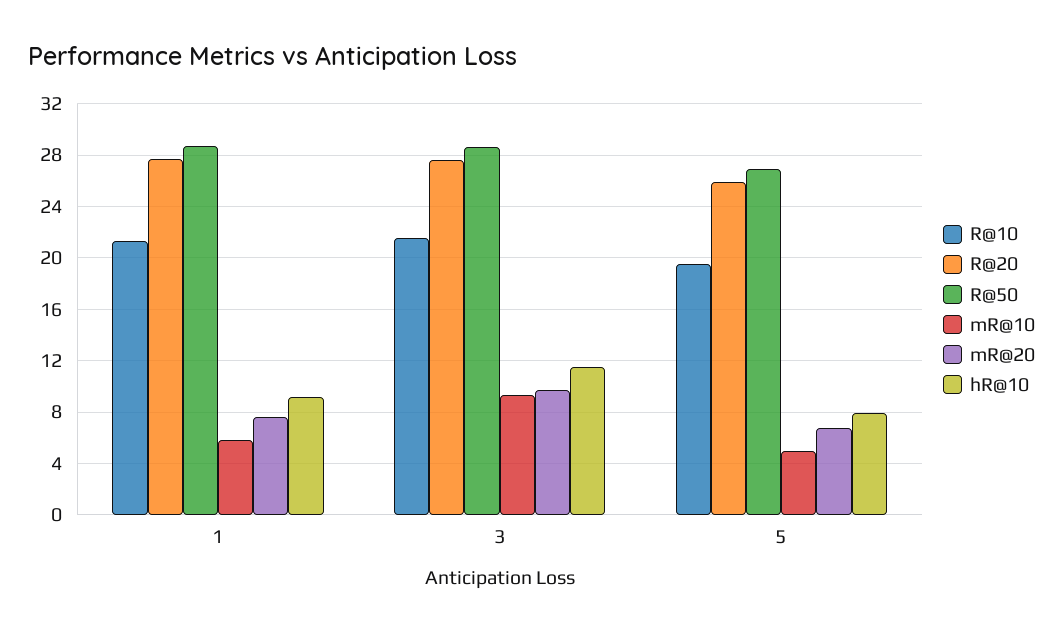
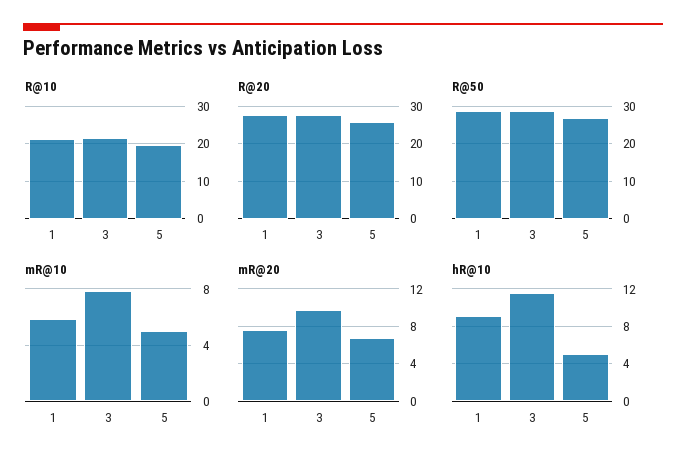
mR@10, 3: 9.5 -> 8
hR@10, 5: 8 -> 5

